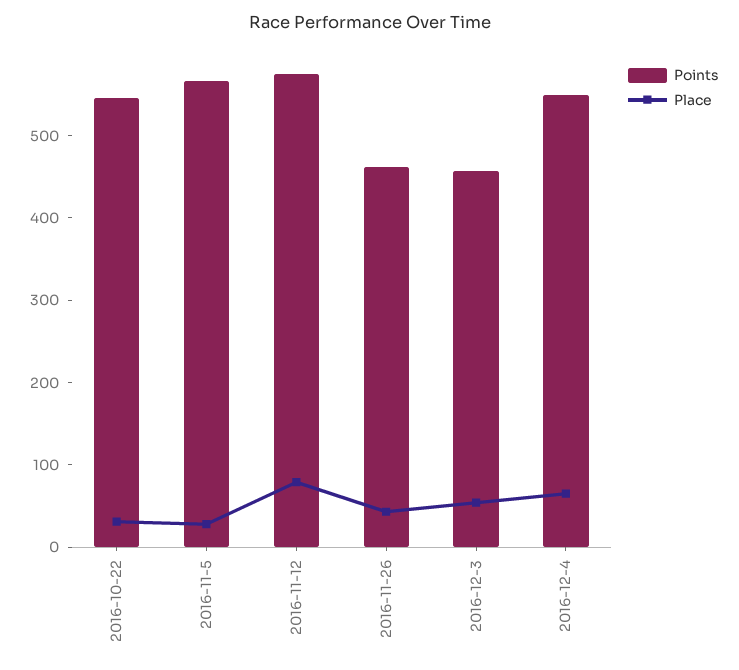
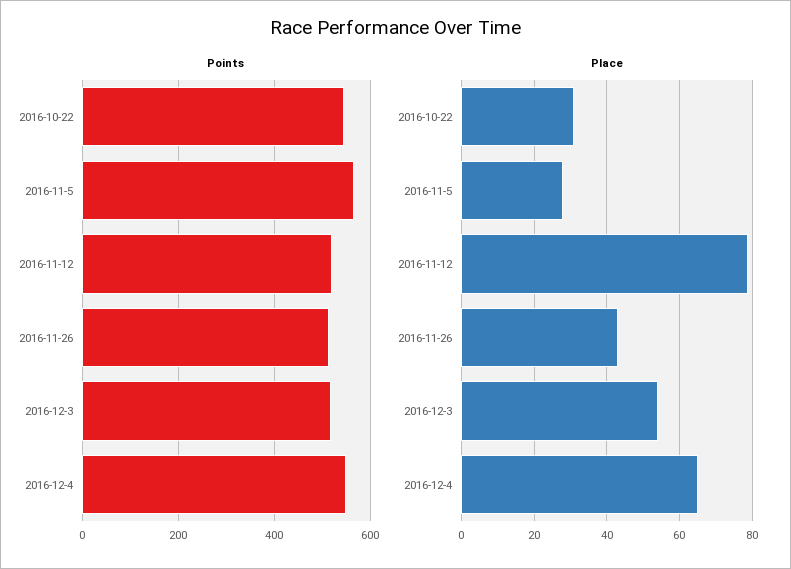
Points, 2016-11-12: 580 -> 520
Points, 2016-11-26: 460 -> 520
Points, 2016-12-3: 460 -> 520

